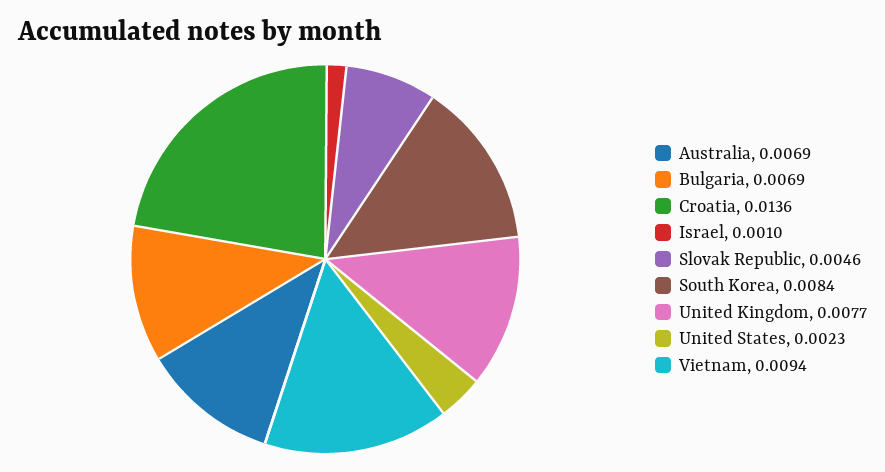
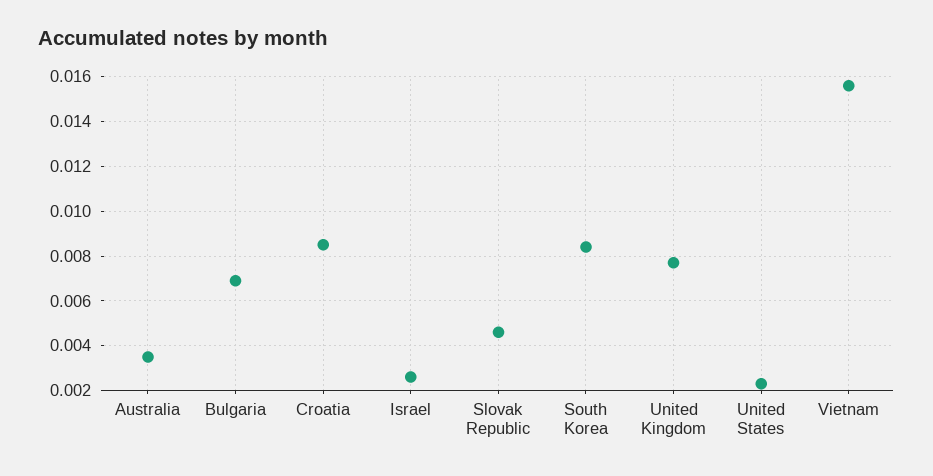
Australia: 0.0069 -> 0.0035
Croatia: 0.0136 -> 0.0085
Israel: 0.001 -> 0.0025
Vietnam: 0.0094 -> 0.0155

